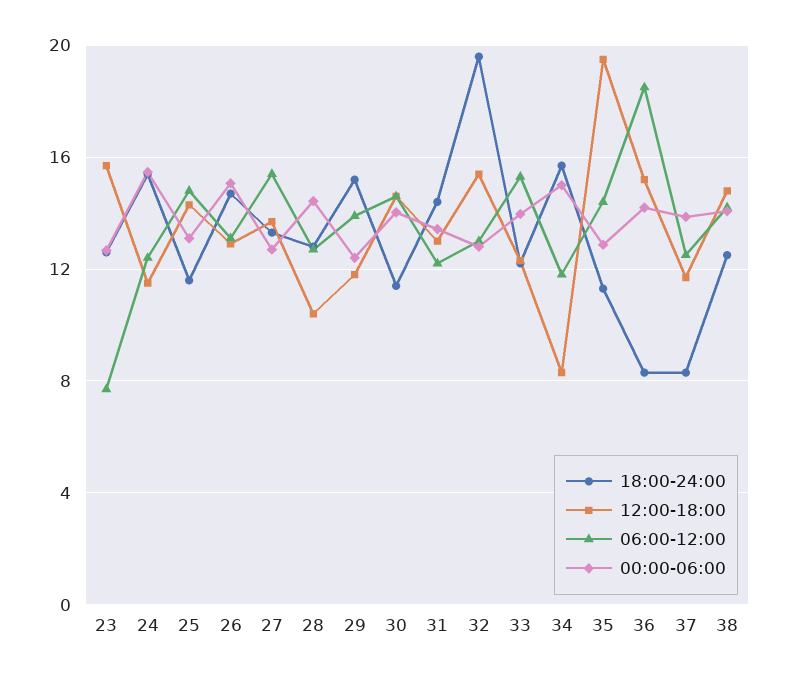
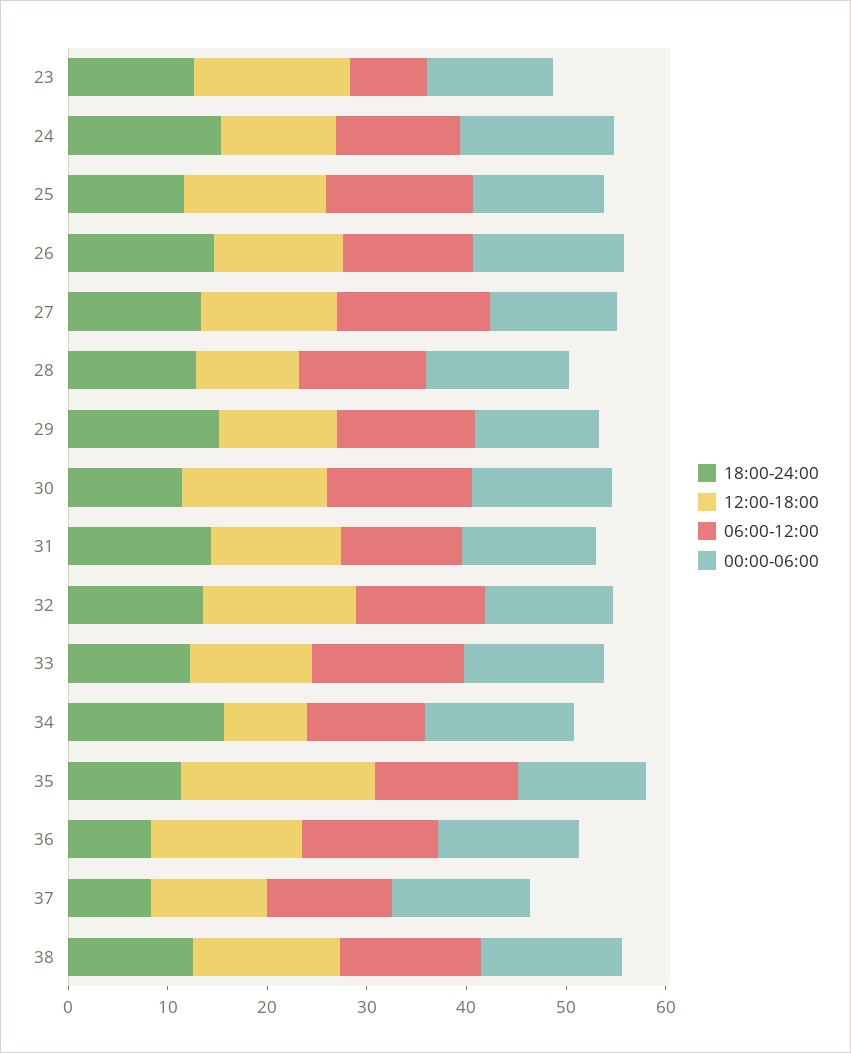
18:00-24:00, 32: 19.5 -> 14
06:00-12:00, 36: 18.5 -> 14

